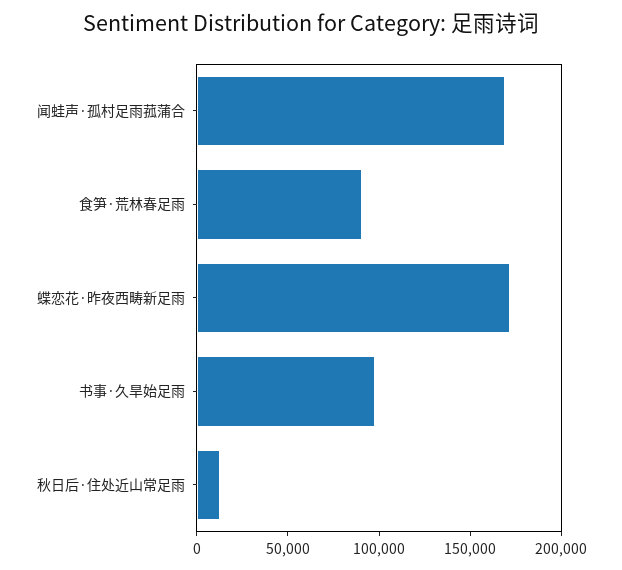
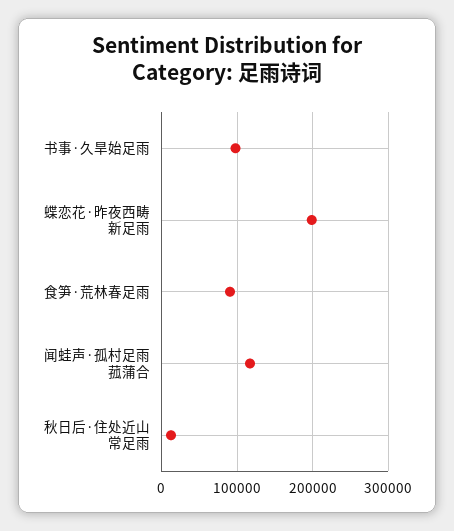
闻蛙声·孤村足雨菰蒲合: 170000 -> 120000
蝶恋花·昨夜西畴新足雨: 170000 -> 200000

